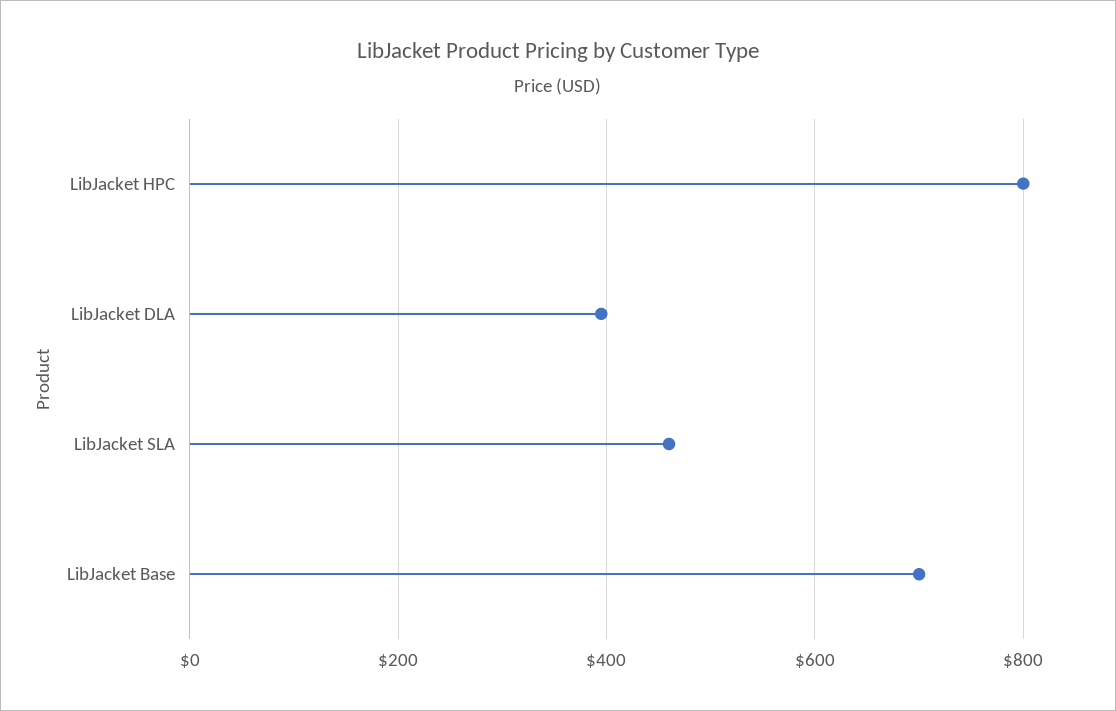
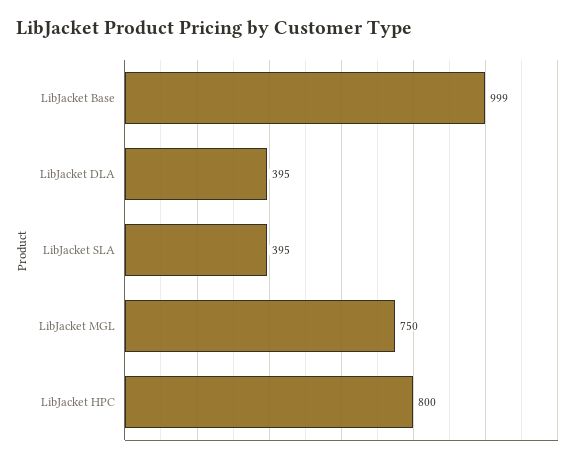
LibJacket SLA: 460 -> 395
LibJacket Base: 700 -> 999
LibJacket MGL: none -> 750

